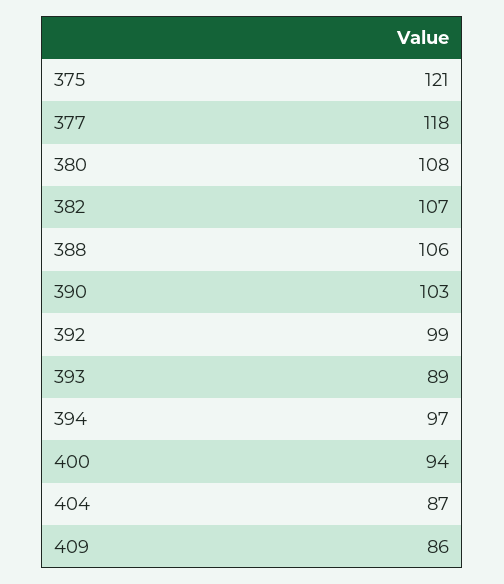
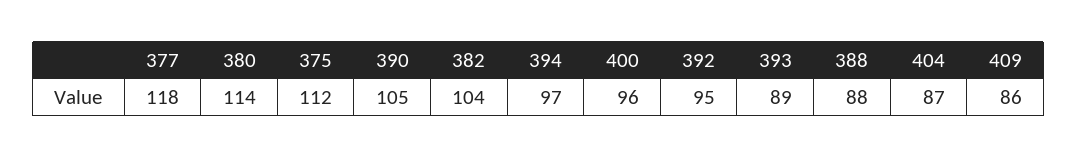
375: 121 -> 112
380: 108 -> 114
382: 107 -> 104
388: 106 -> 88
390: 103 -> 105
392: 99 -> 95
400: 94 -> 96

